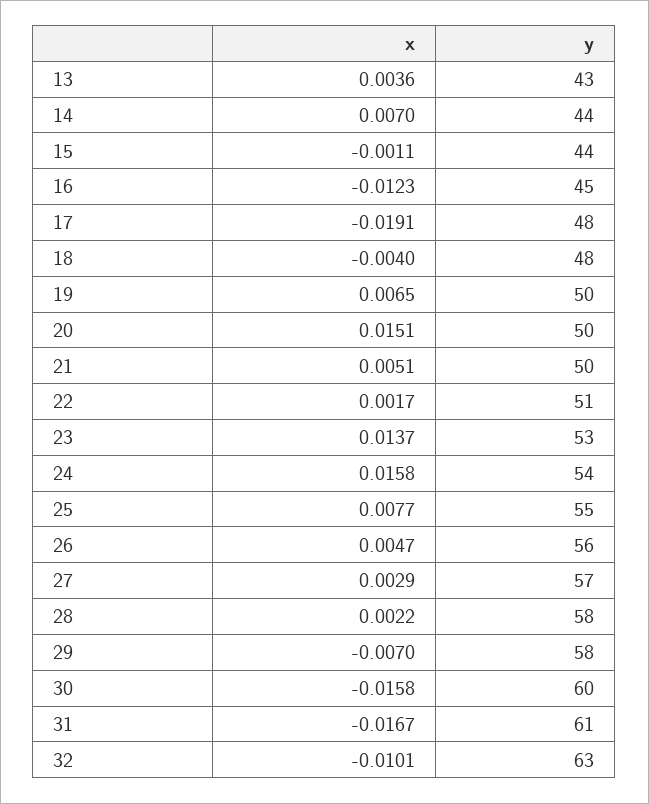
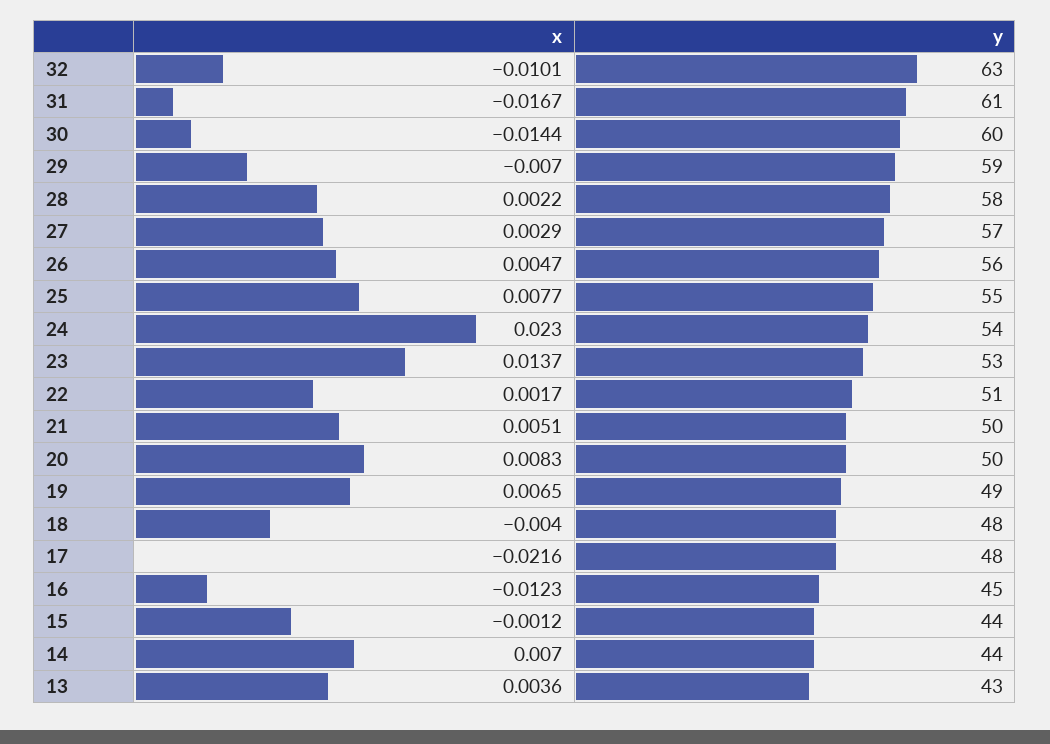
x, 15: -0.0011 -> -0.0012
x, 17: -0.0191 -> -0.0216
y, 19: 50 -> 49
x, 20: 0.0151 -> 0.0083
x, 24: 0.0158 -> 0.023
y, 29: 58 -> 59
x, 30: -0.0158 -> -0.0144

